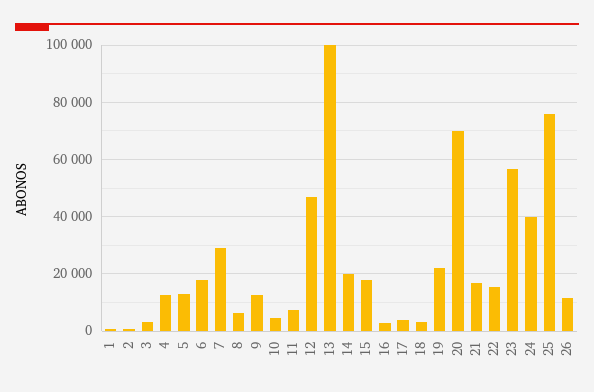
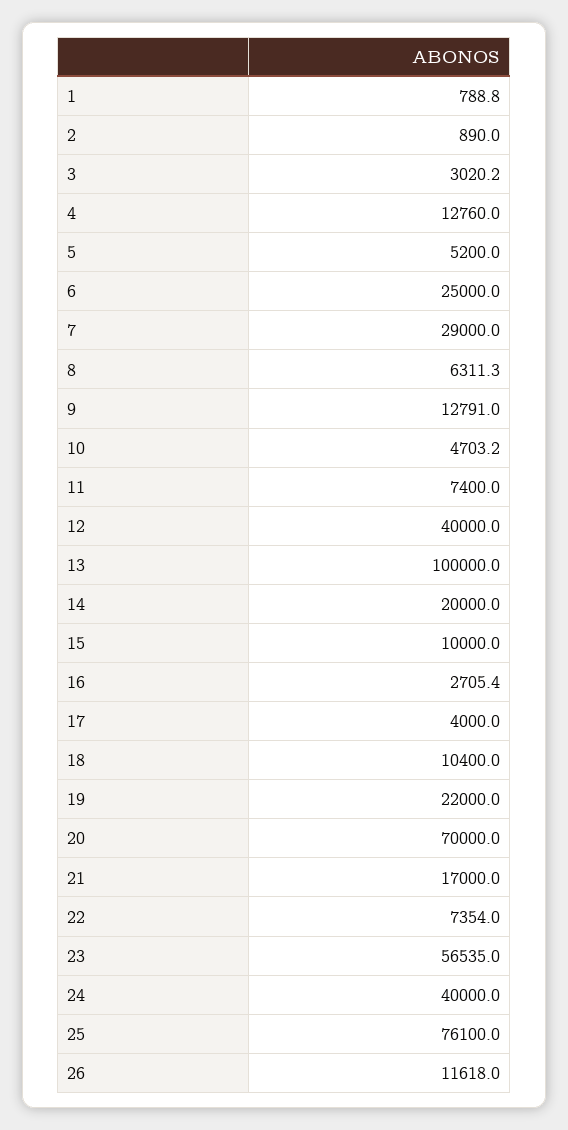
5: 12500 -> 5200
6: 17500 -> 25000
12: 47500 -> 40000
15: 17500 -> 10000
18: 2500 -> 10400
22: 15000 -> 7354

